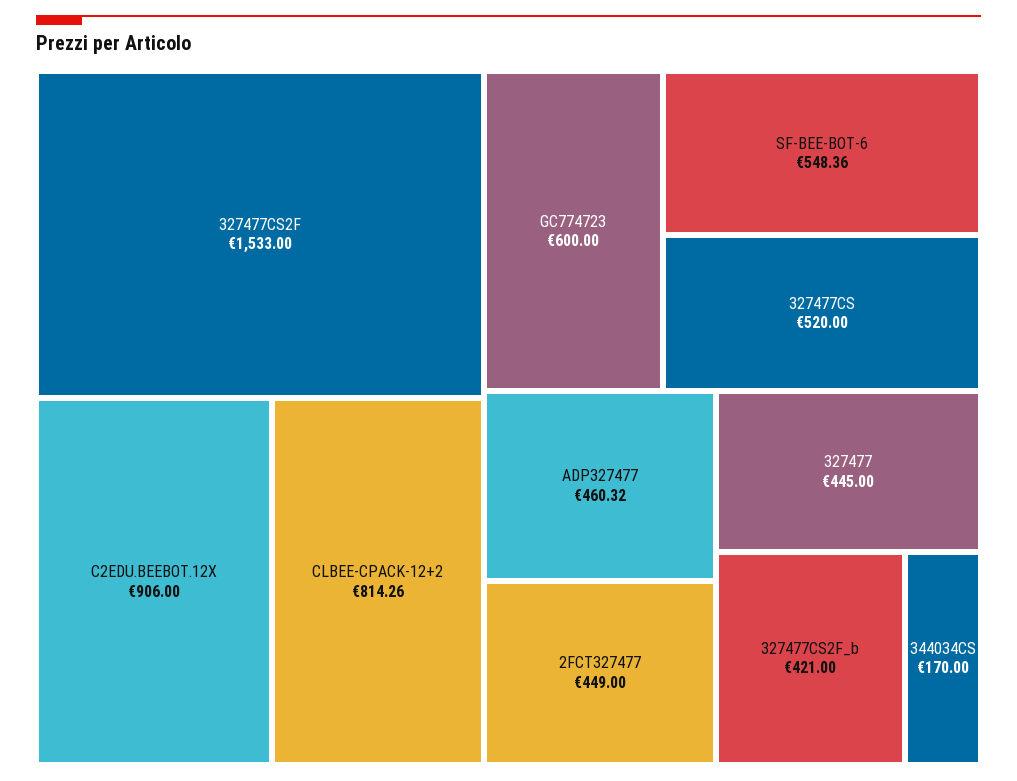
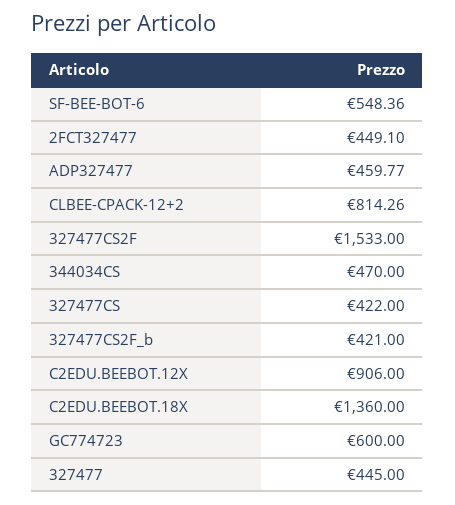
327477CS: 520 -> 422
ADP327477: 460.32 -> 459.77
2FCT327477: 449 -> 449.1
344034CS: 170 -> 470
C2EDU.BEEBOT.18X: none -> 1360

